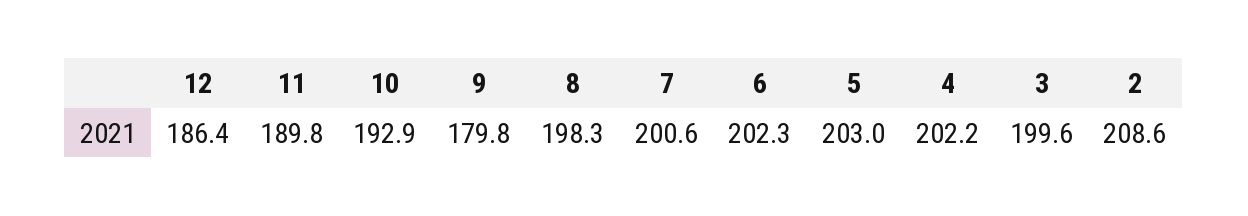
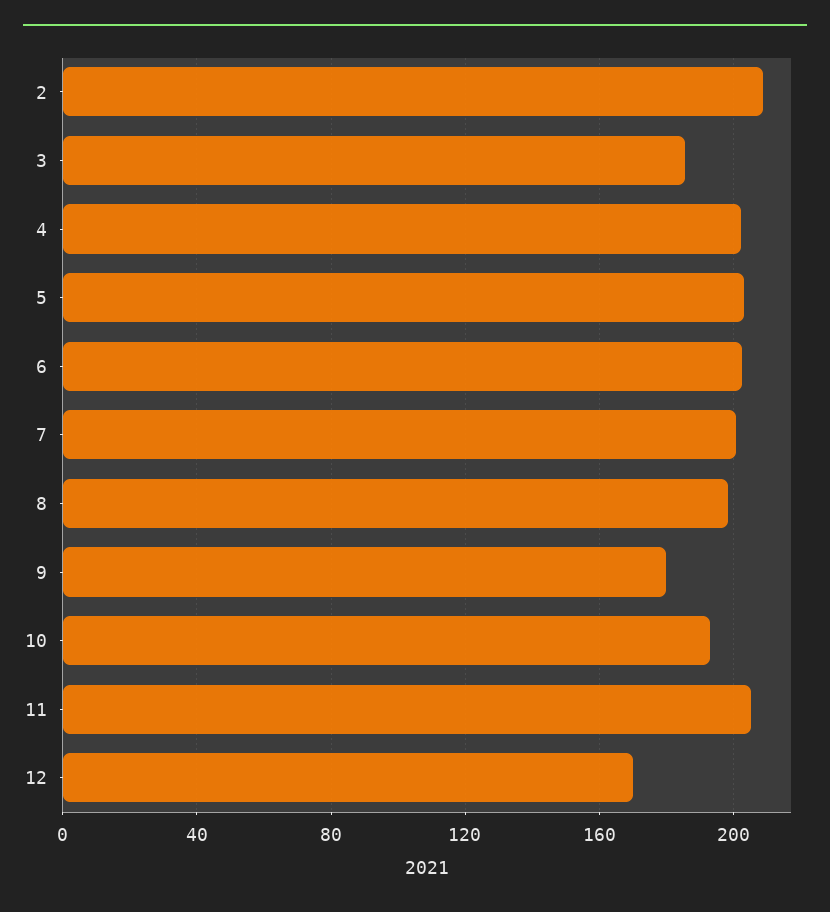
12: 186.4 -> 170
11: 189.8 -> 205
3: 199.6 -> 185

